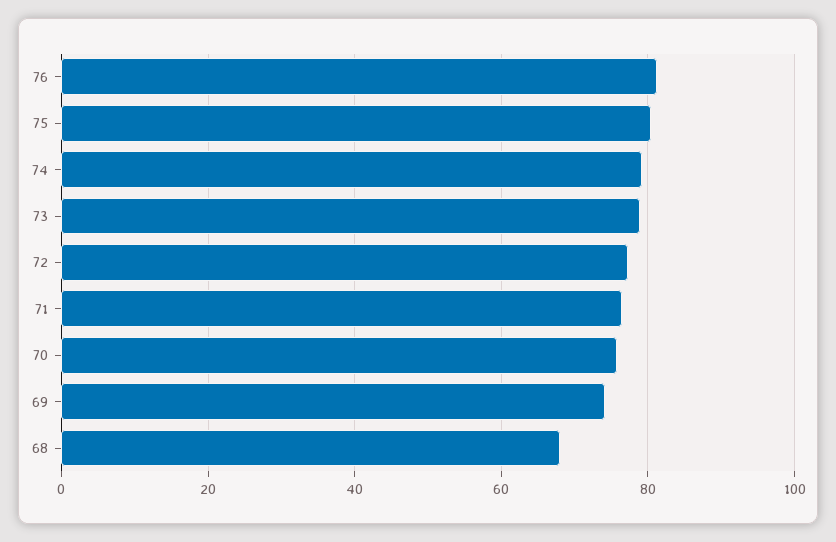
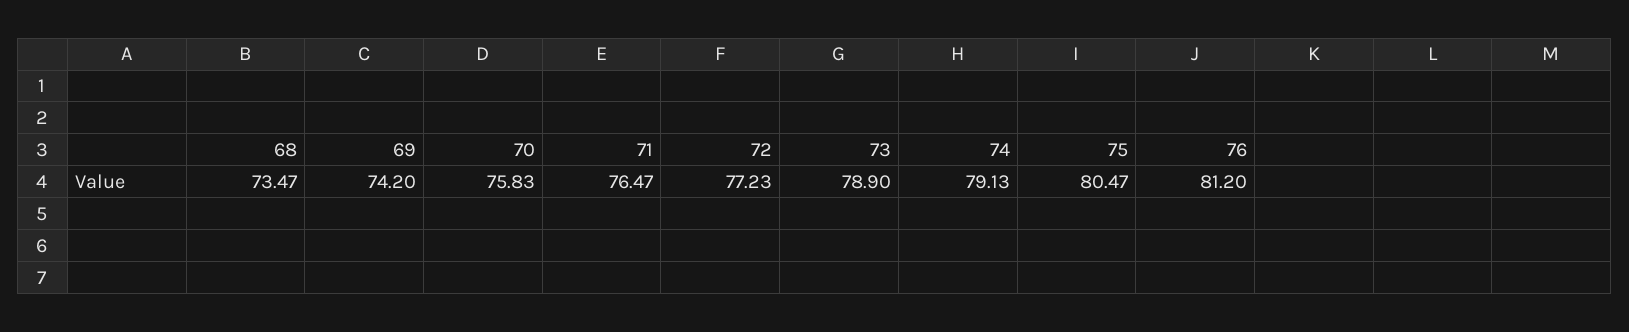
68: 68 -> 73.47

